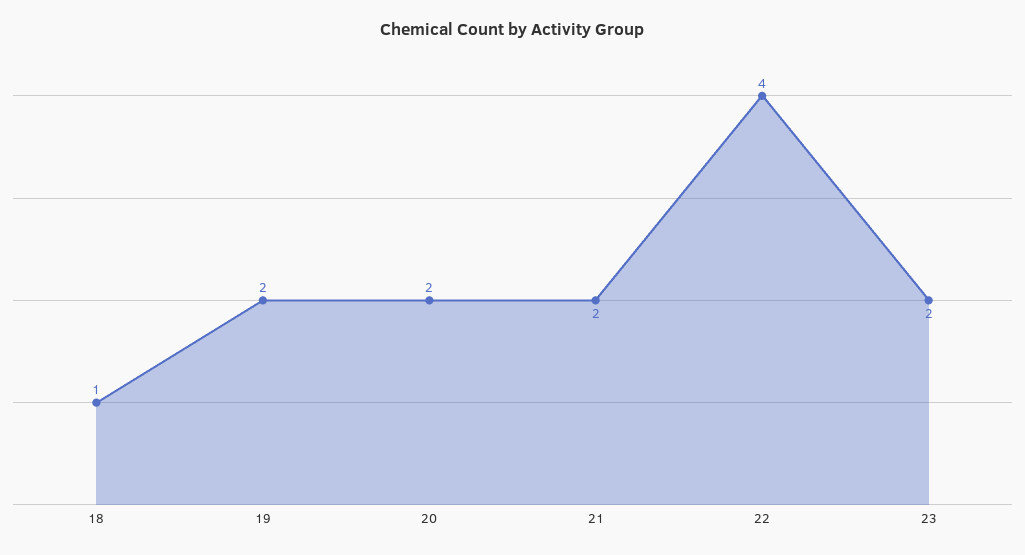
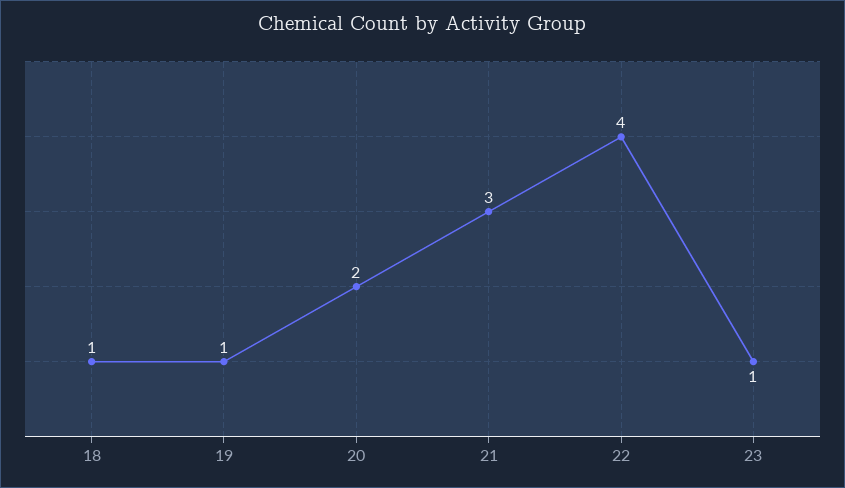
19: 2 -> 1
21: 2 -> 3
23: 2 -> 1

